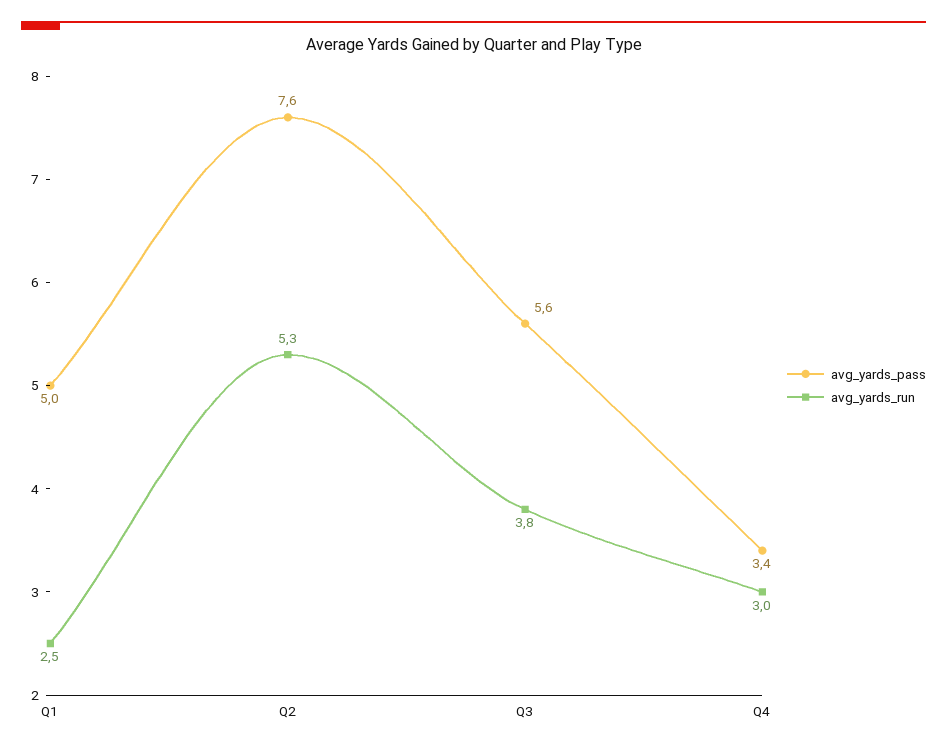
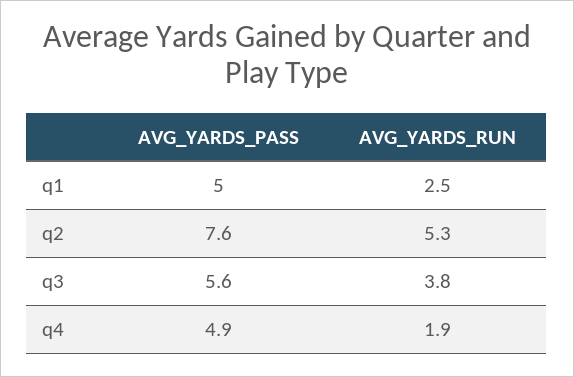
avg_yards_pass, Q4: 3.4 -> 4.9
avg_yards_run, Q4: 3 -> 1.9

